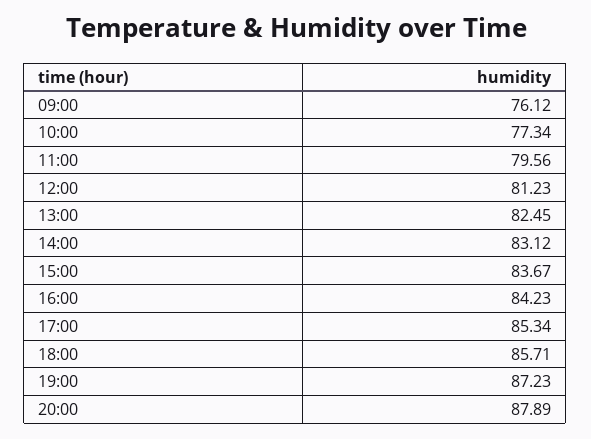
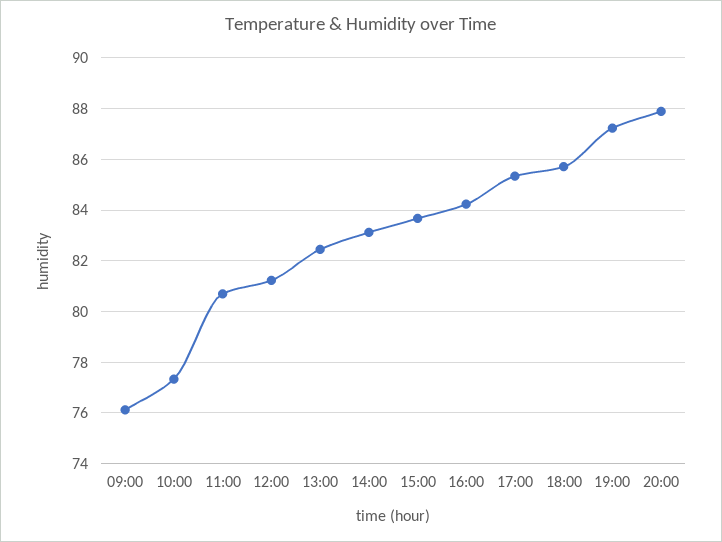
11:00: 79.56 -> 80.75

